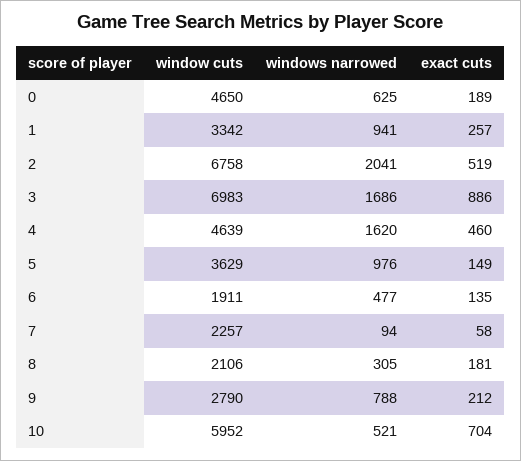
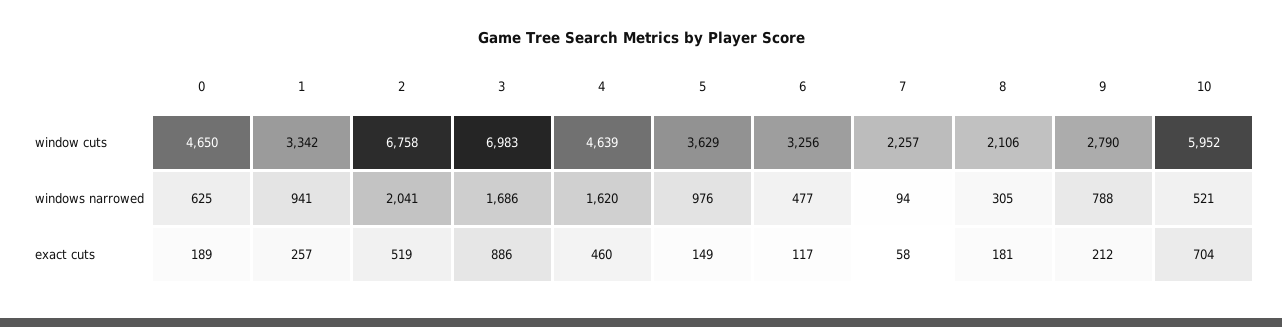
window cuts, 6: 1911 -> 3256
exact cuts, 6: 135 -> 117

